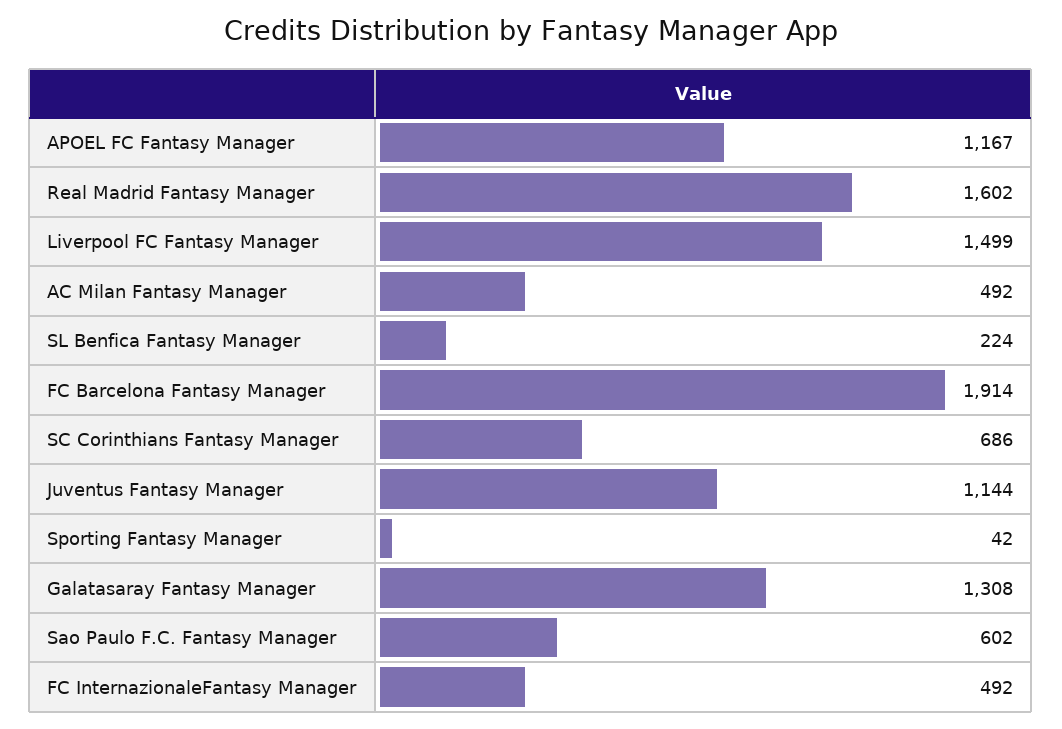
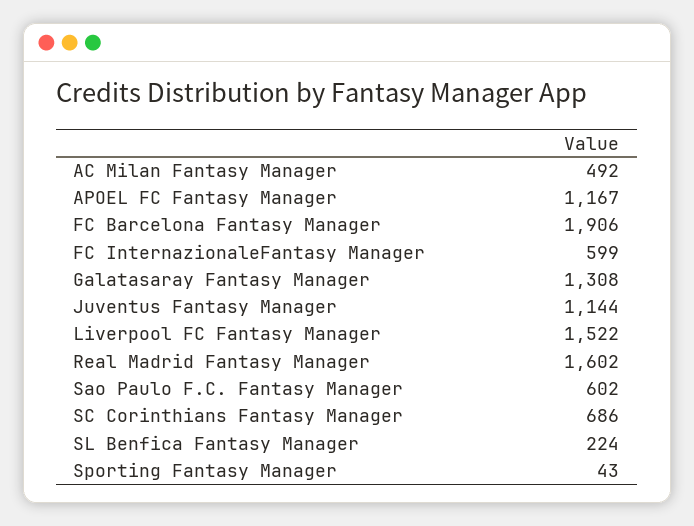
Liverpool FC Fantasy Manager: 1499 -> 1522
FC Barcelona Fantasy Manager: 1914 -> 1906
Sporting Fantasy Manager: 42 -> 43
FC InternazionaleFantasy Manager: 492 -> 599

